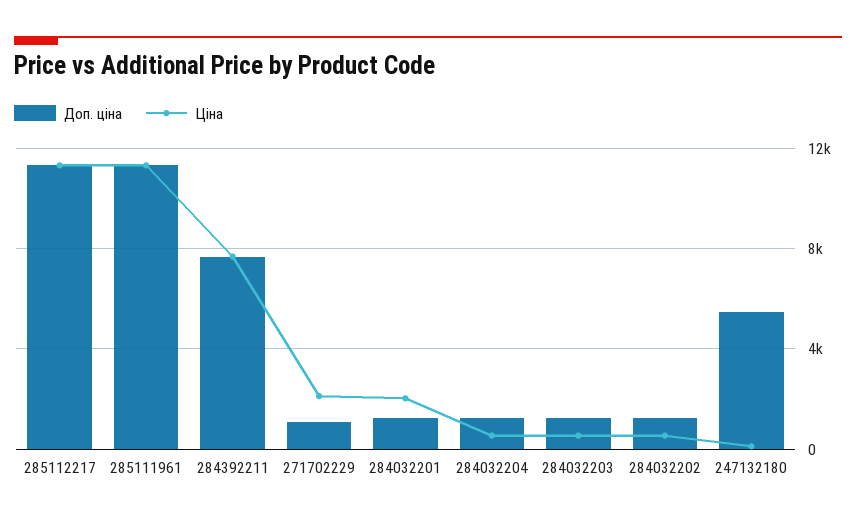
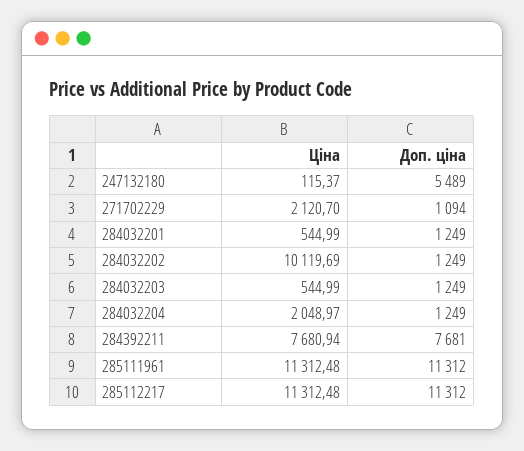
Ціна, 284032201: 2000 -> 544.99
Ціна, 284032204: 500 -> 2048.97
Ціна, 284032202: 500 -> 10119.69

